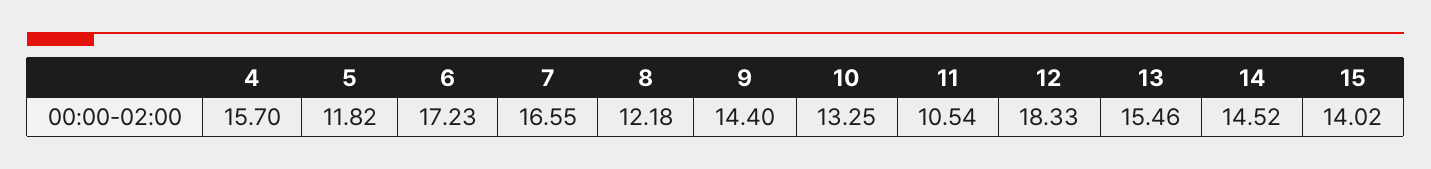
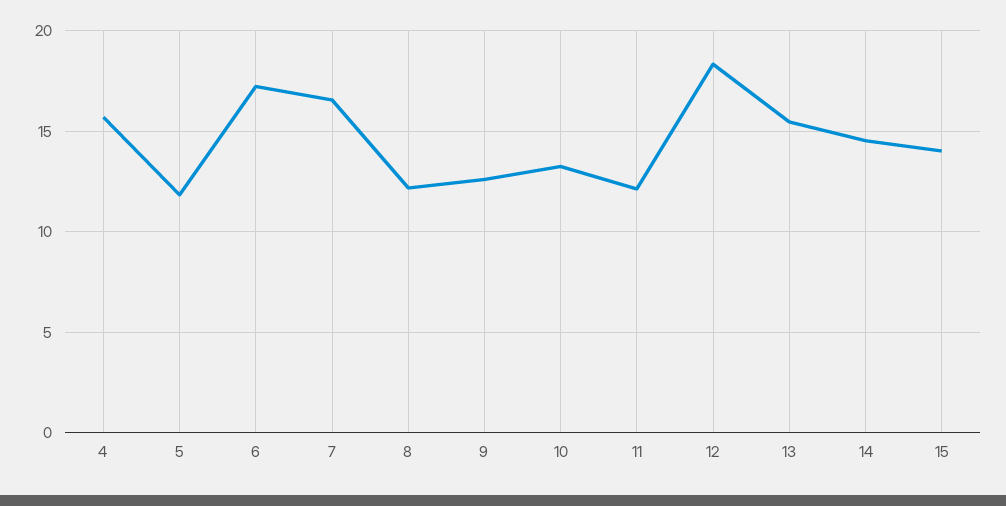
9: 14.4 -> 12.5
11: 10.54 -> 12

